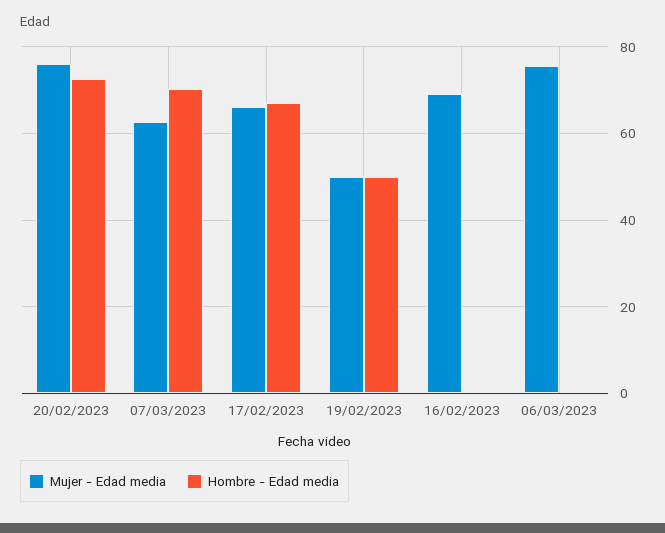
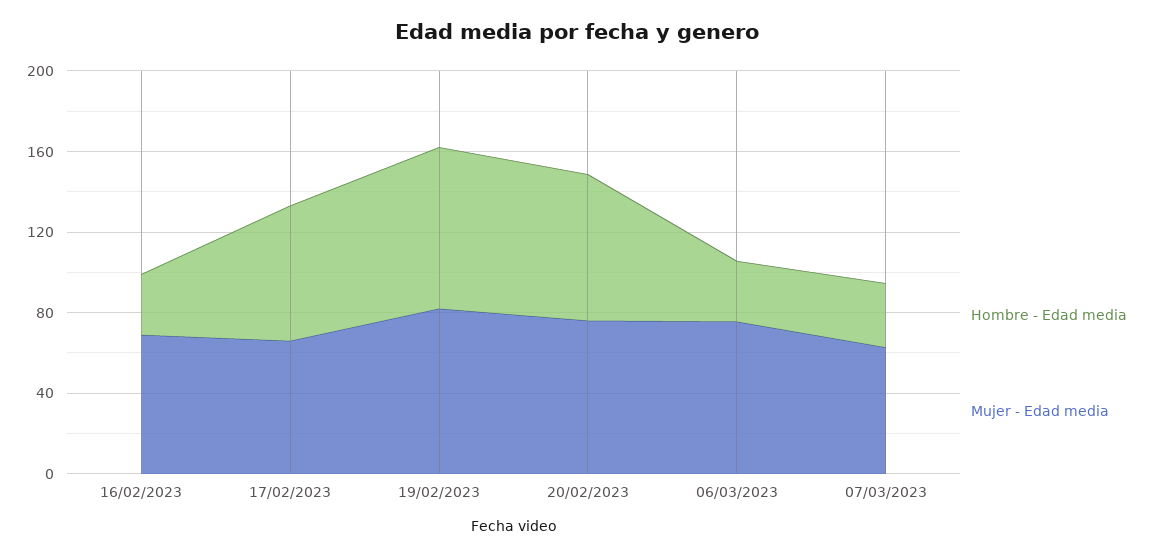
Hombre - Edad media, 07/03/2023: 70 -> 30
Mujer - Edad media, 19/02/2023: 50 -> 80
Hombre - Edad media, 19/02/2023: 50 -> 80
Hombre - Edad media, 16/02/2023: 0 -> 30
Hombre - Edad media, 06/03/2023: 0 -> 30

